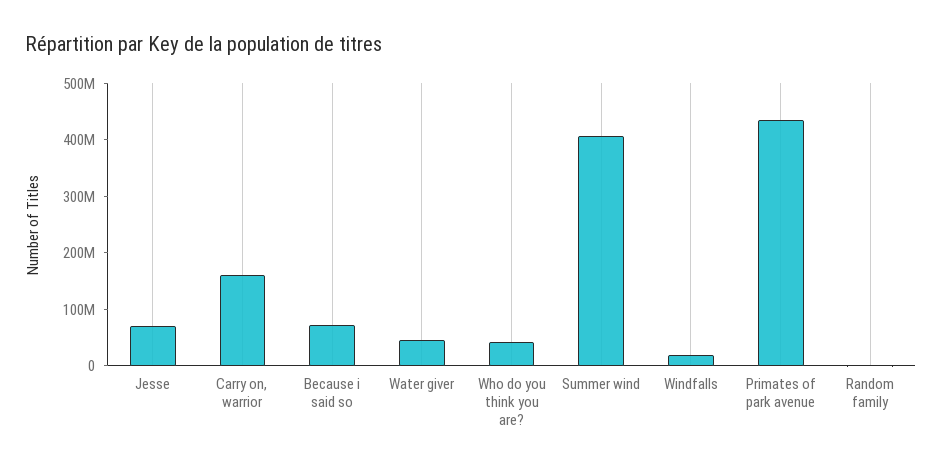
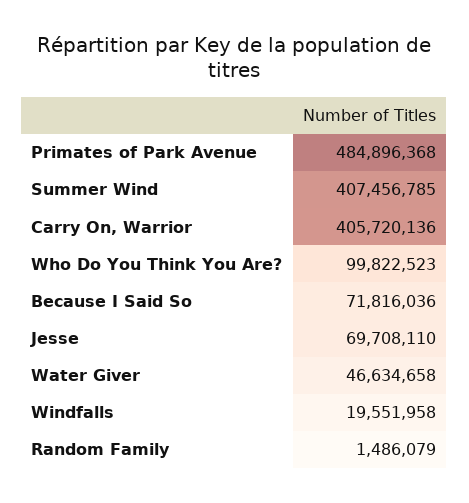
Carry on, warrior: 160000000 -> 405720136
Who do you think you are?: 40000000 -> 99822523
Primates of park avenue: 440000000 -> 484896368

